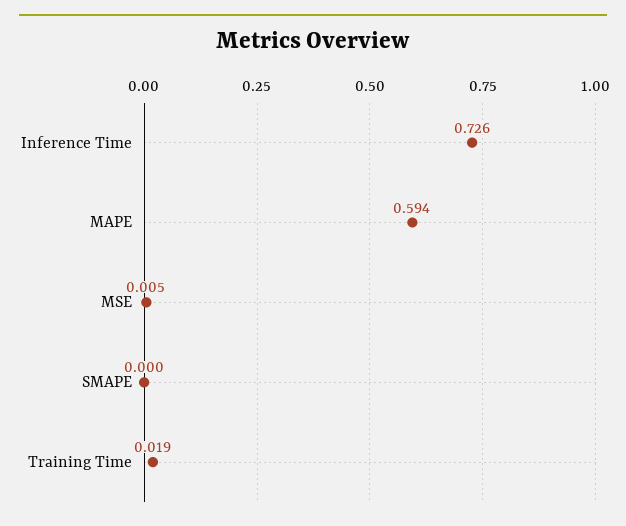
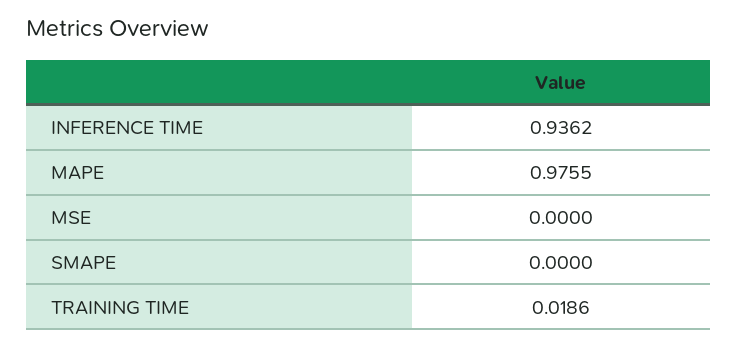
Inference Time: 0.726 -> 0.9362
MAPE: 0.594 -> 0.9755
MSE: 0.005 -> 0

